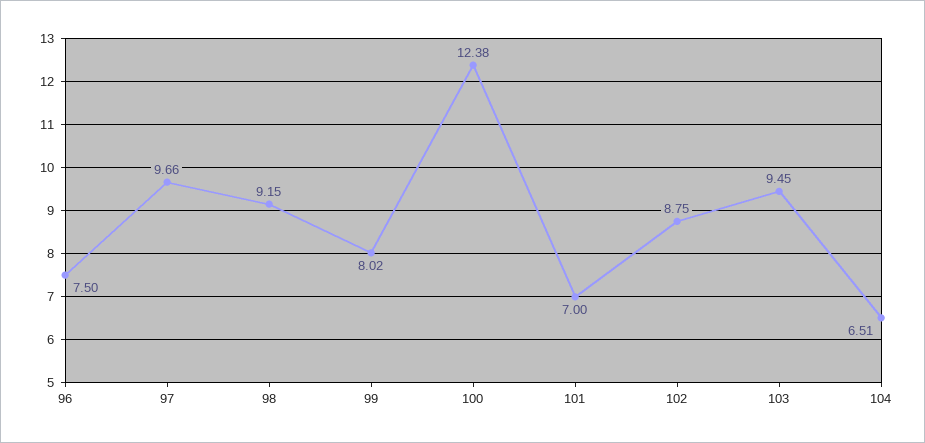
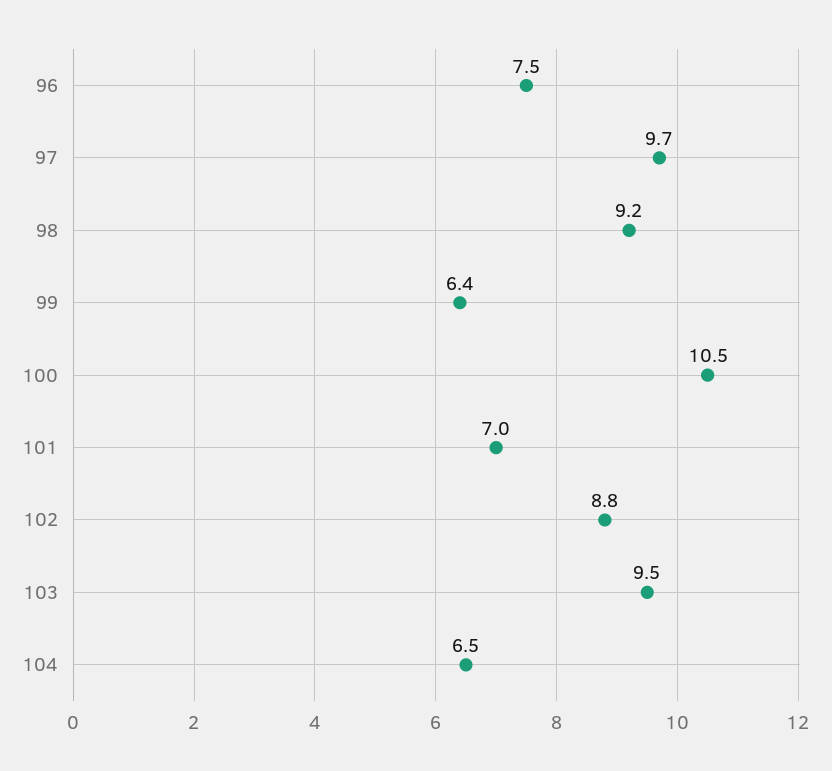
99: 8.02 -> 6.4
100: 12.38 -> 10.5

